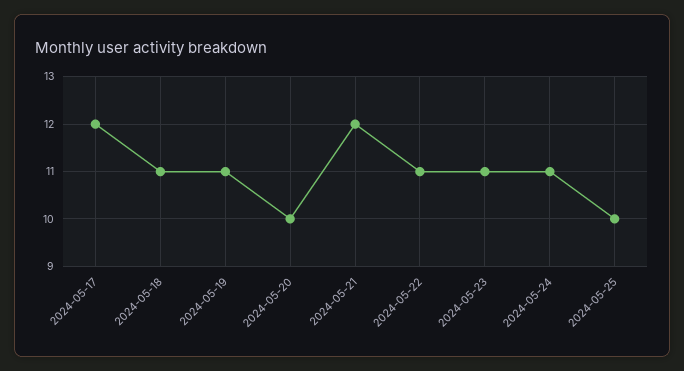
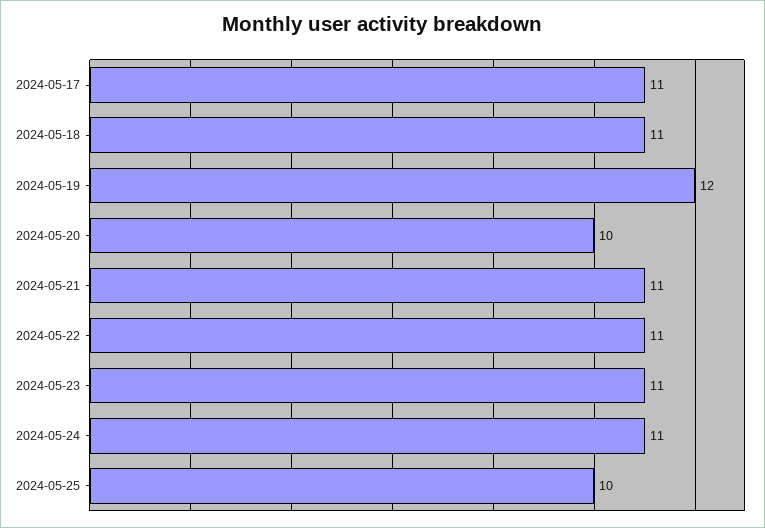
2024-05-17: 12 -> 11
2024-05-19: 11 -> 12
2024-05-21: 12 -> 11

